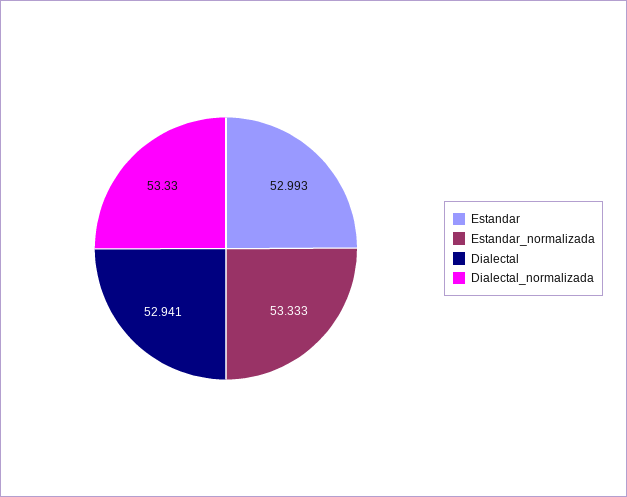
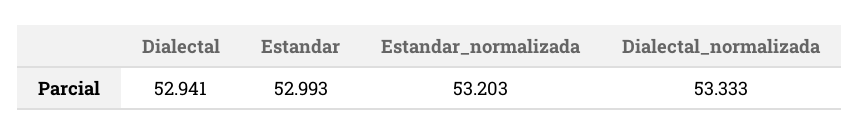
Estandar_normalizada: 53.333 -> 53.203
Dialectal_normalizada: 53.33 -> 53.333

